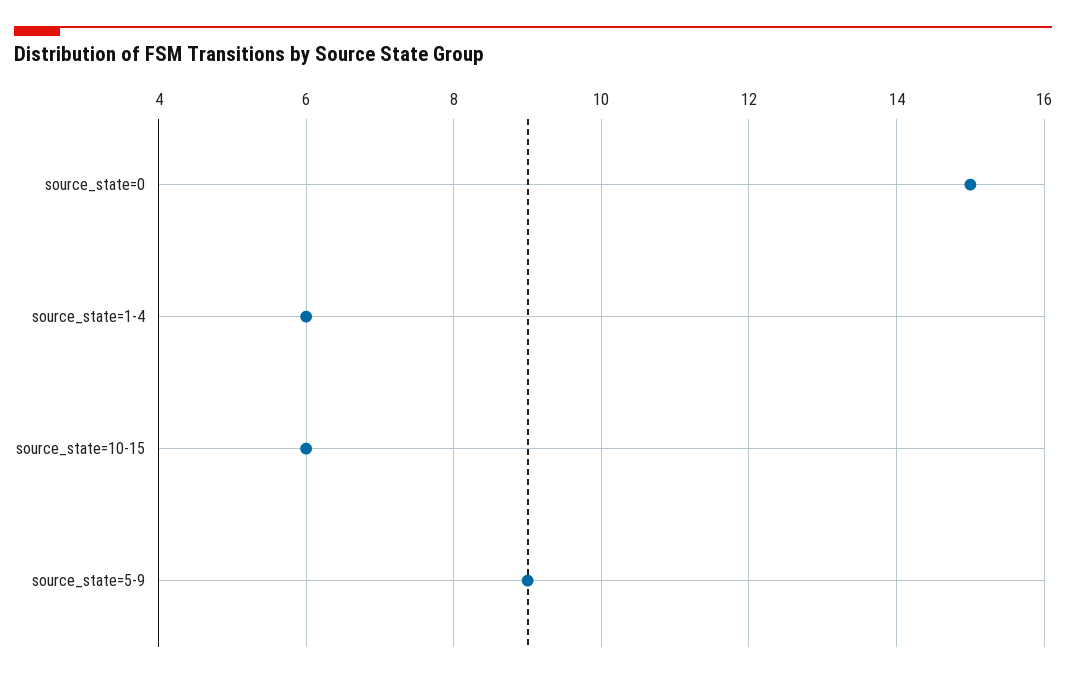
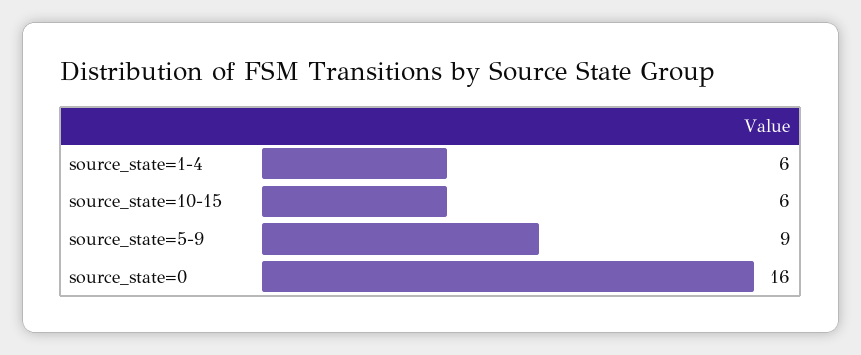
source_state=0: 15 -> 16

